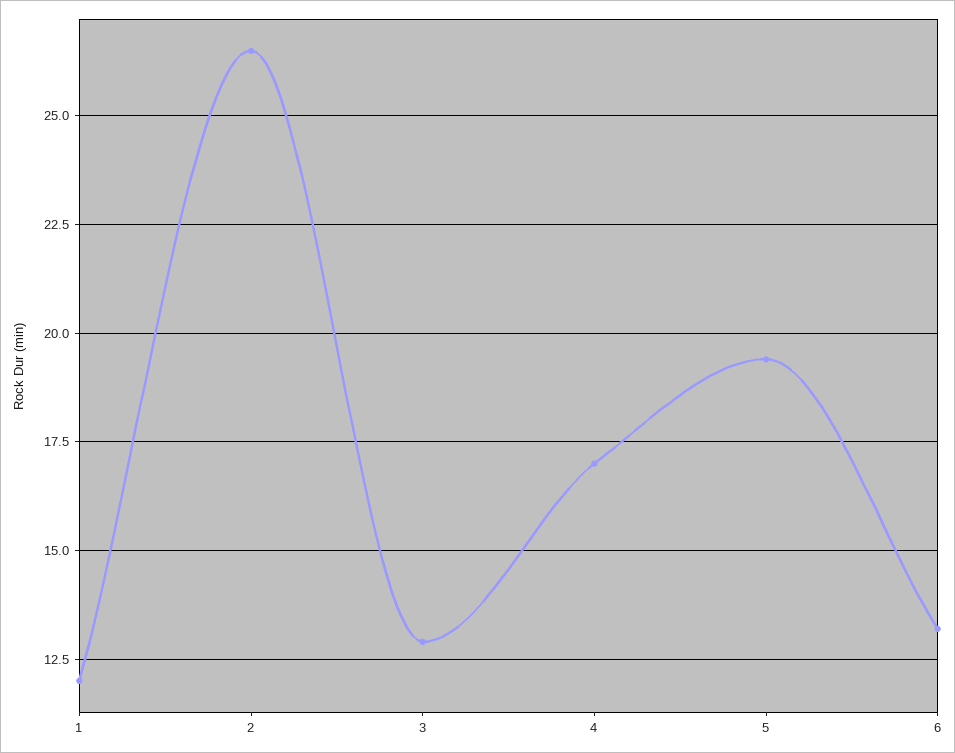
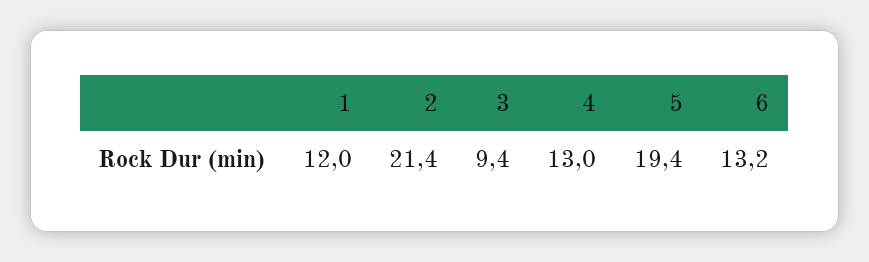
2: 26.5 -> 21.4
3: 13 -> 9.4
4: 17 -> 13

